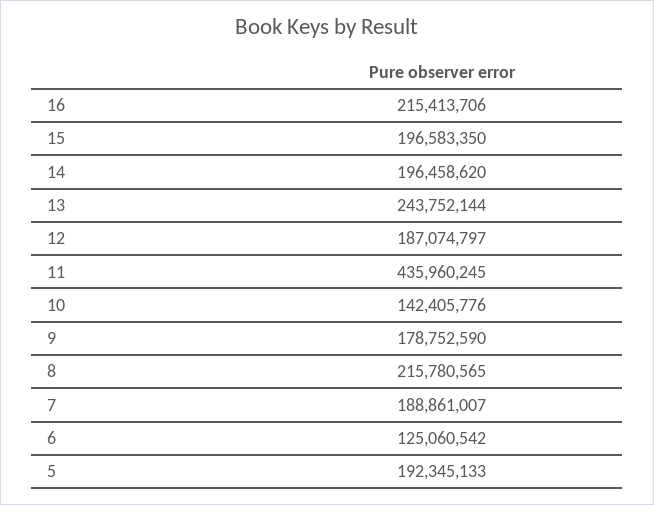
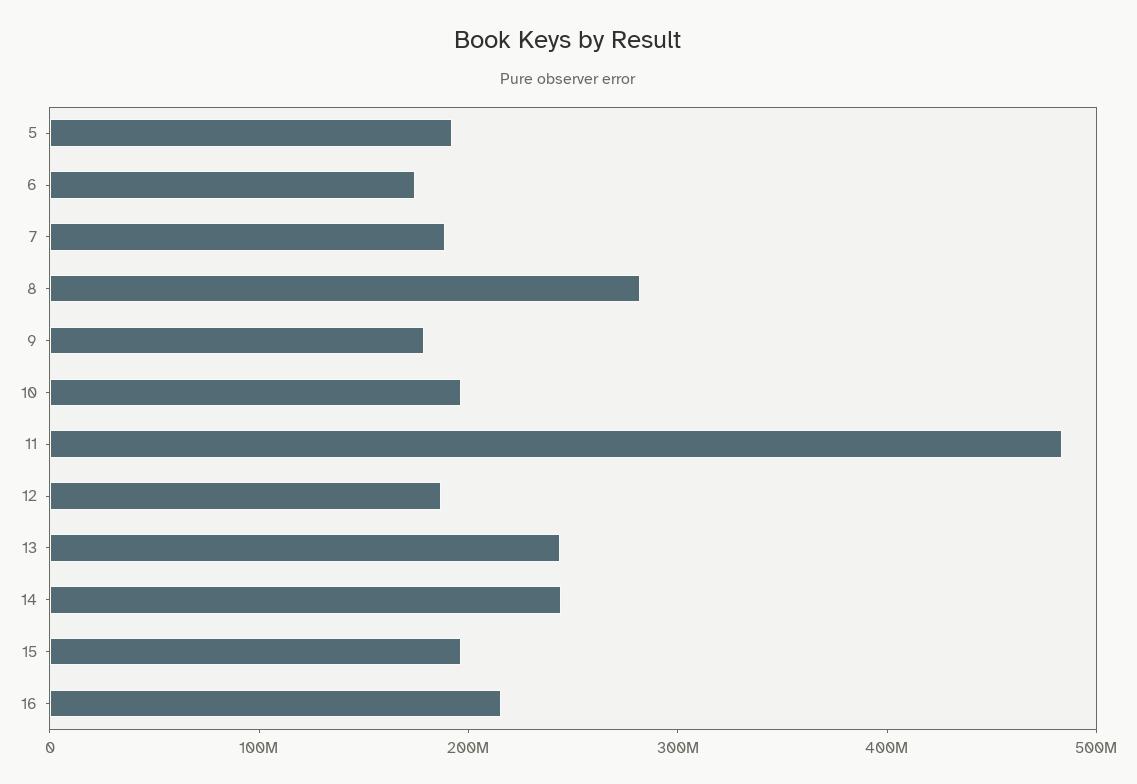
14: 196458620 -> 240000000
11: 435960245 -> 480000000
10: 142405776 -> 200000000
8: 215780565 -> 280000000
6: 125060542 -> 180000000

